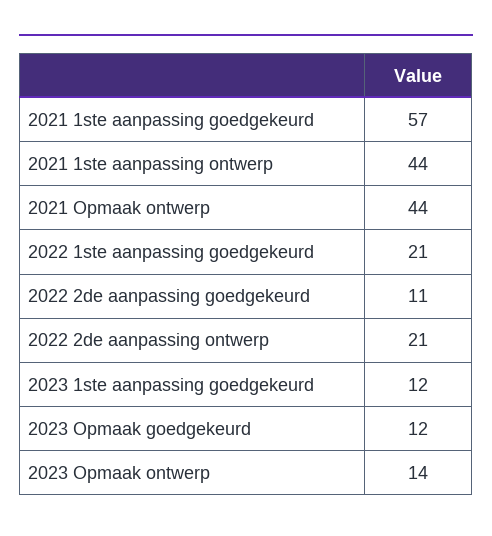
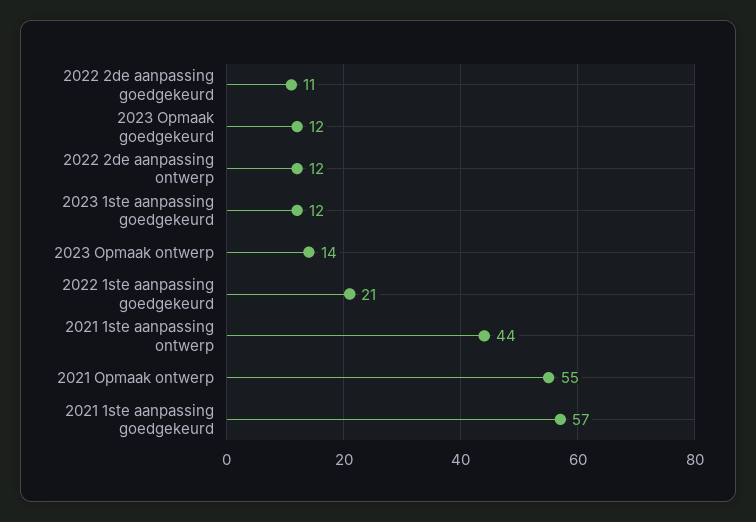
2021 Opmaak ontwerp: 44 -> 55
2022 2de aanpassing ontwerp: 21 -> 12

